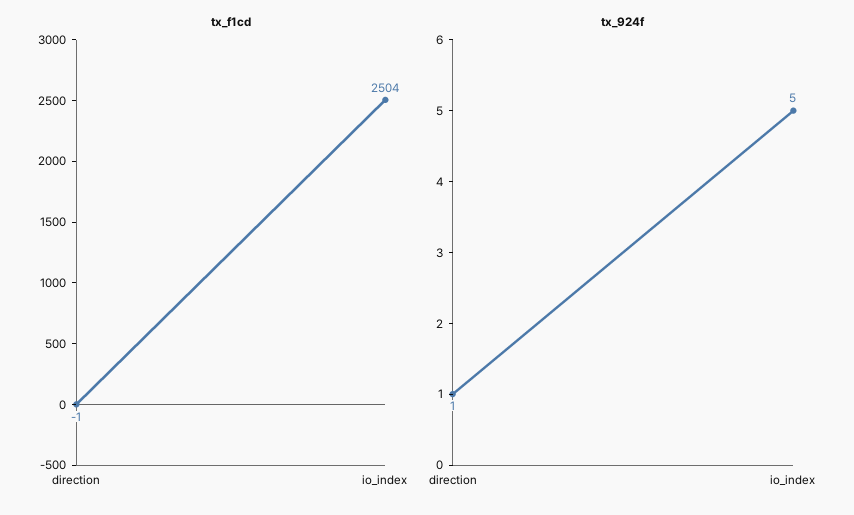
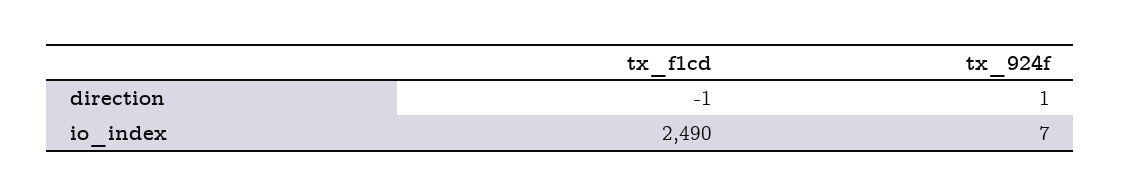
tx_f1cd, io_index: 2504 -> 2490
tx_924f, io_index: 5 -> 7

